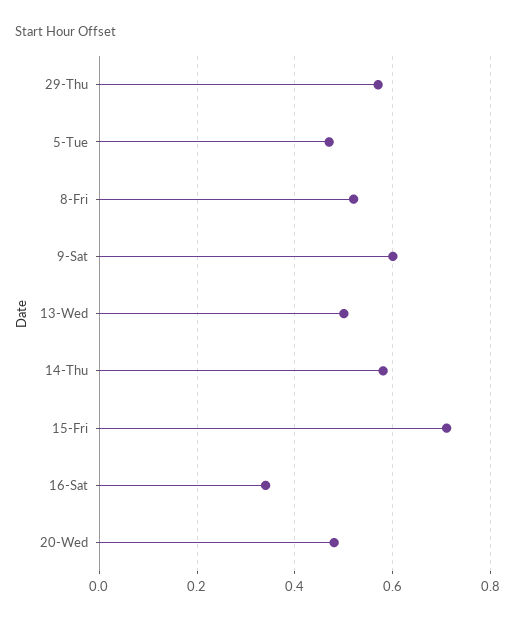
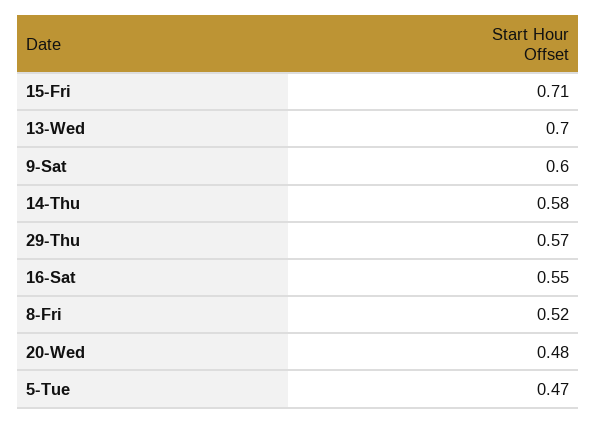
13-Wed: 0.5 -> 0.7
16-Sat: 0.35 -> 0.55

